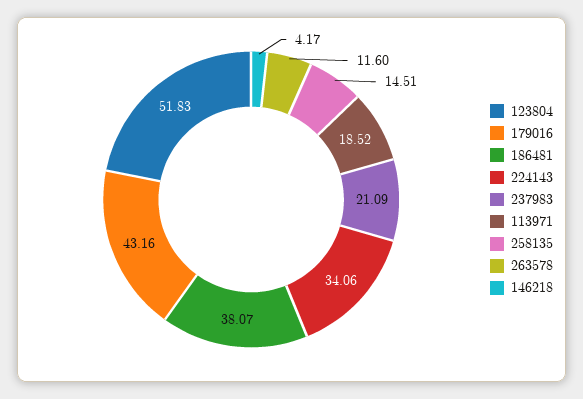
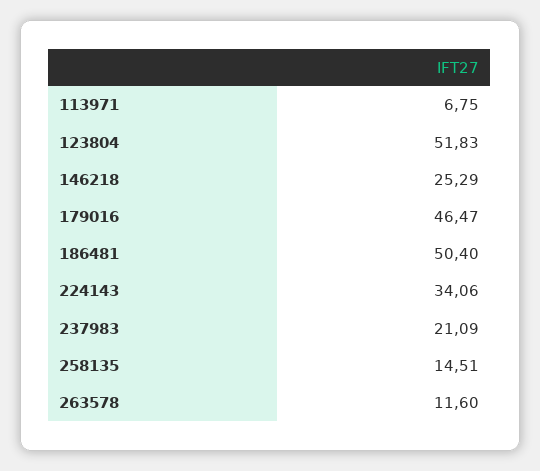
179016: 43.16 -> 46.47
186481: 38.07 -> 50.4
113971: 18.52 -> 6.75
146218: 4.17 -> 25.29

